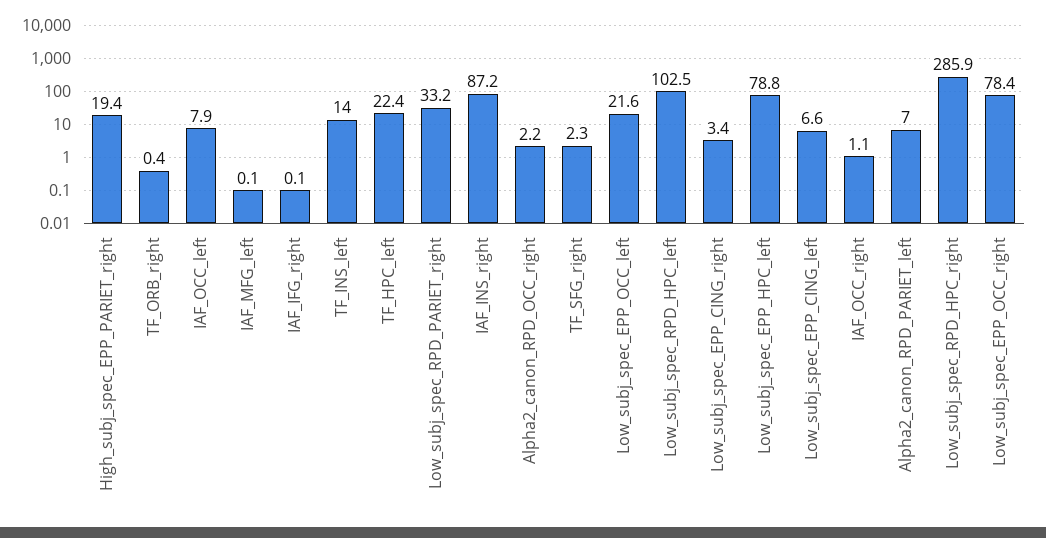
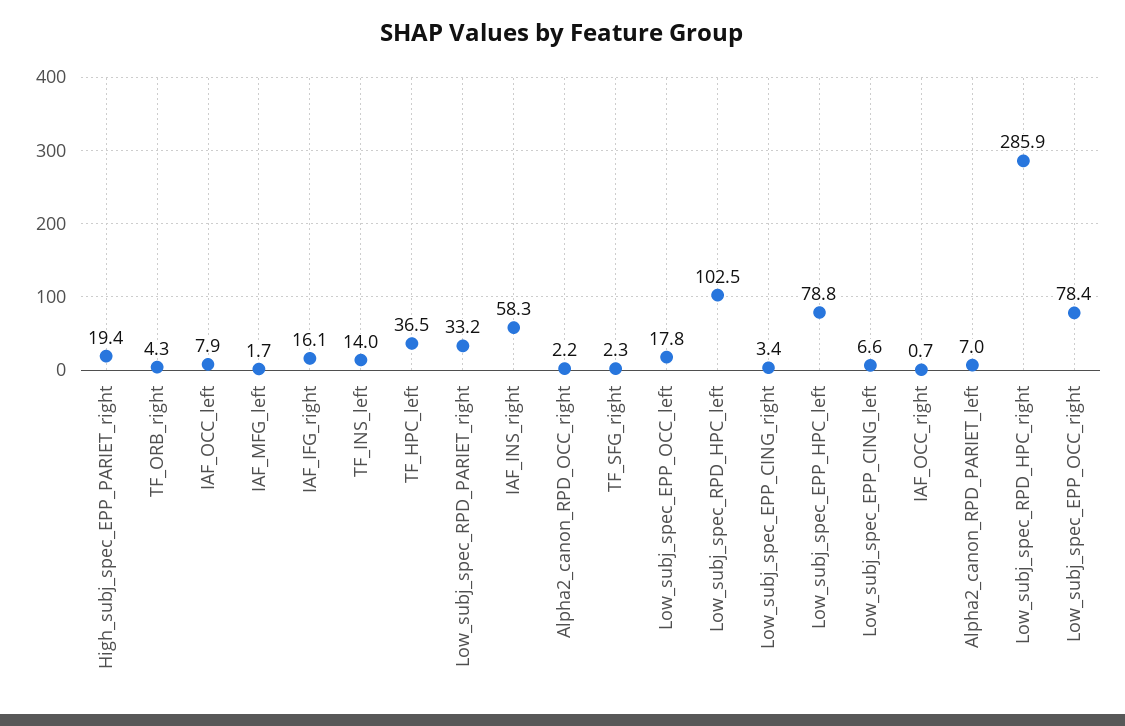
TF_ORB_right: 0.4 -> 4.3
IAF_MFG_left: 0.1 -> 1.7
IAF_IFG_right: 0.1 -> 16.1
TF_HPC_left: 22.4 -> 36.5
IAF_INS_right: 87.2 -> 58.3
Low_subj_spec_EPP_OCC_left: 21.6 -> 17.8
IAF_OCC_right: 1.1 -> 0.7

